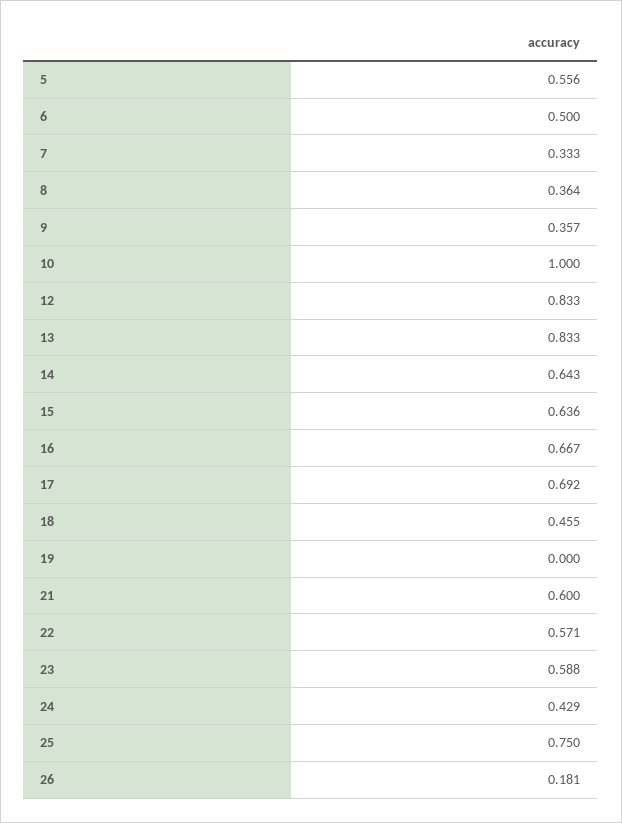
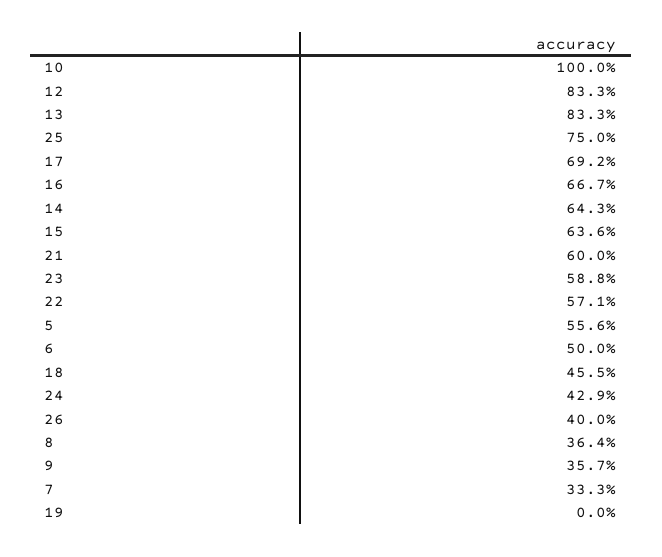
26: 0.181 -> 0.4

